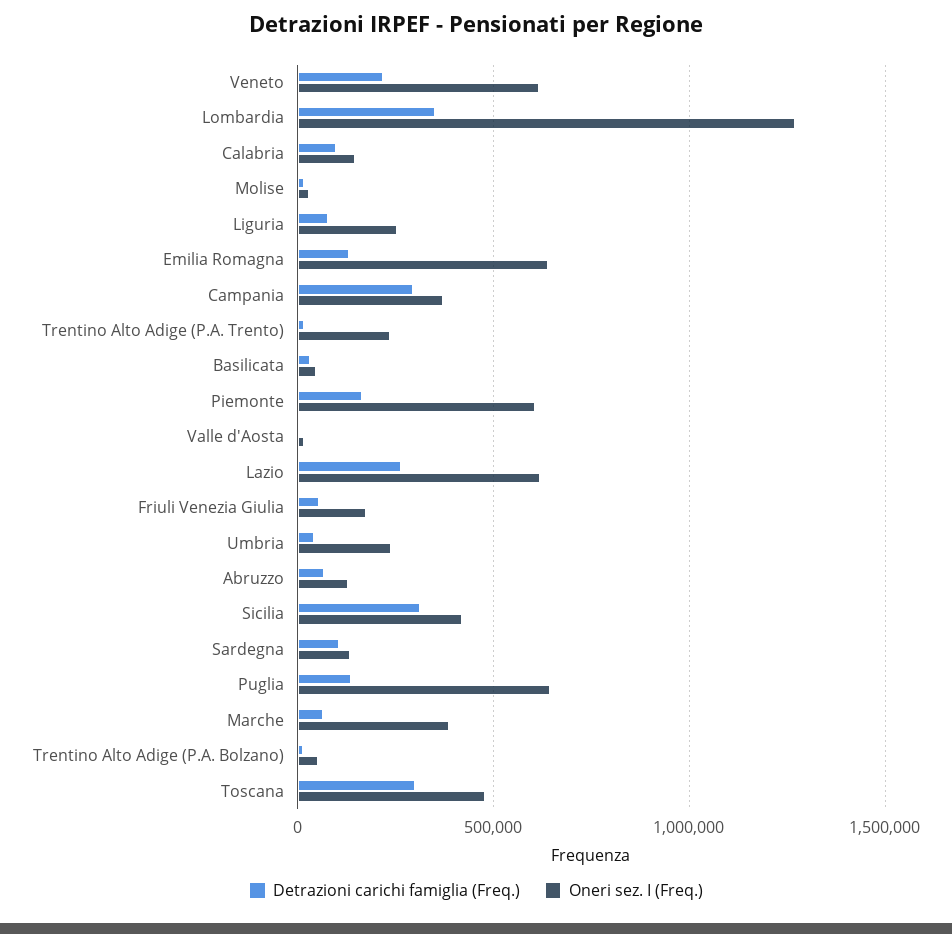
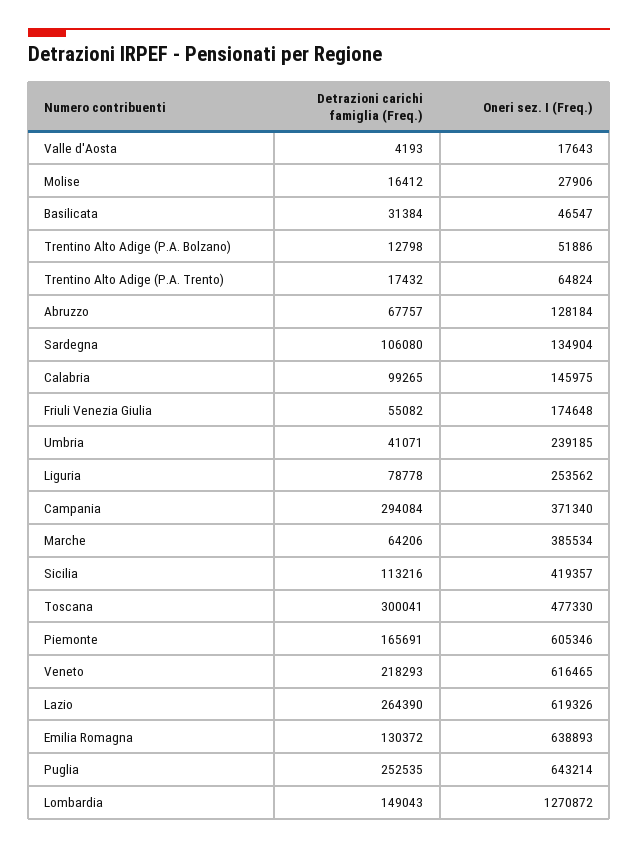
Detrazioni carichi famiglia (Freq.), Lombardia: 350000 -> 149043
Oneri sez. I (Freq.), Trentino Alto Adige (P.A. Trento): 250000 -> 64824
Detrazioni carichi famiglia (Freq.), Sicilia: 300000 -> 113216
Detrazioni carichi famiglia (Freq.), Puglia: 150000 -> 252535

